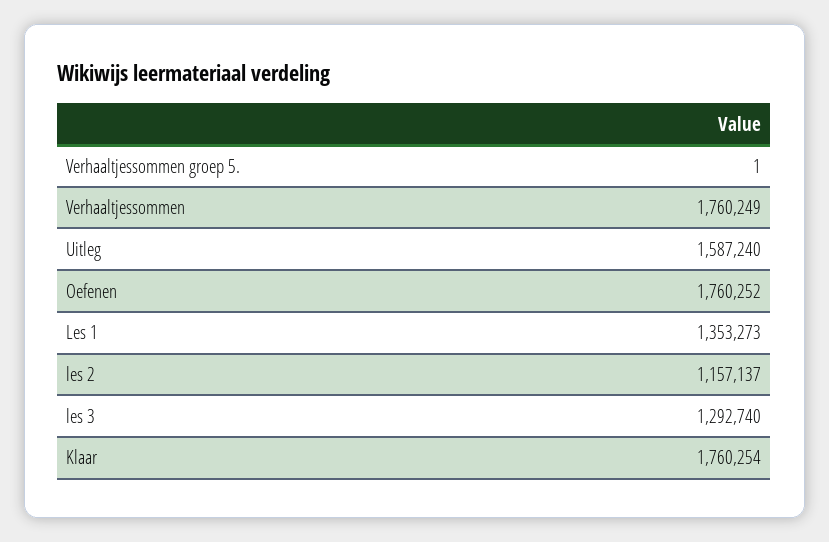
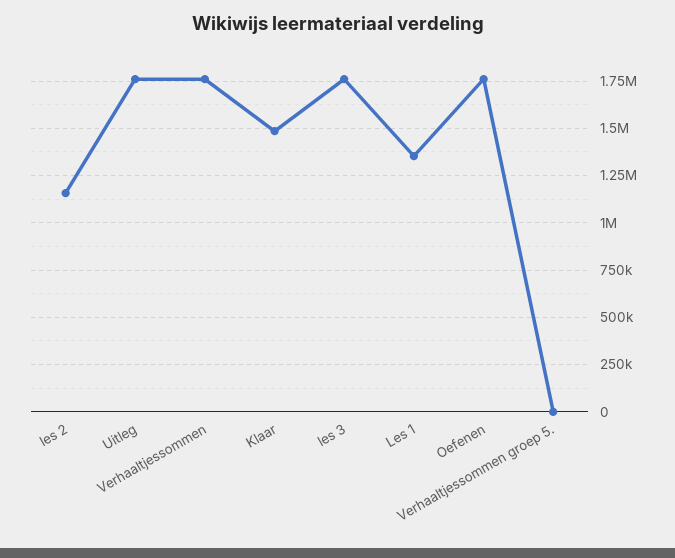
Uitleg: 1587240 -> 1750000
les 3: 1292740 -> 1750000
Klaar: 1760254 -> 1500000

